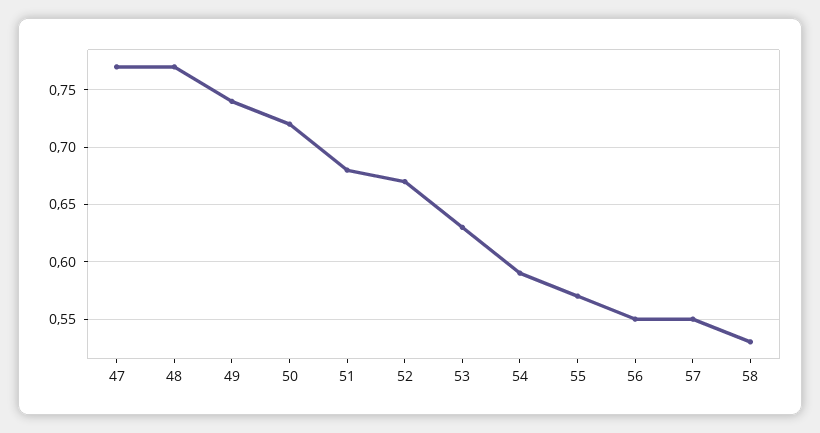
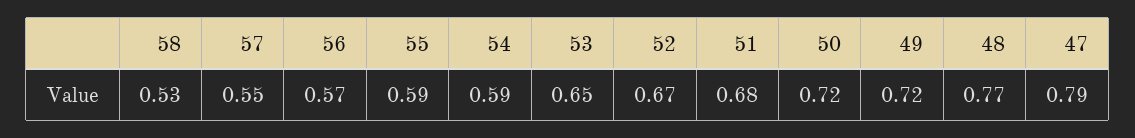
47: 0.77 -> 0.79
49: 0.74 -> 0.72
53: 0.63 -> 0.65
55: 0.57 -> 0.59
56: 0.55 -> 0.57

